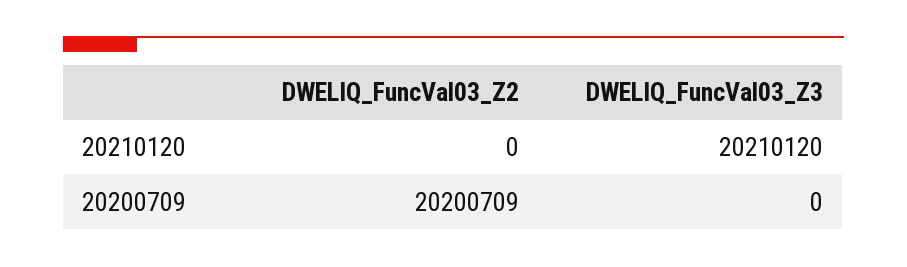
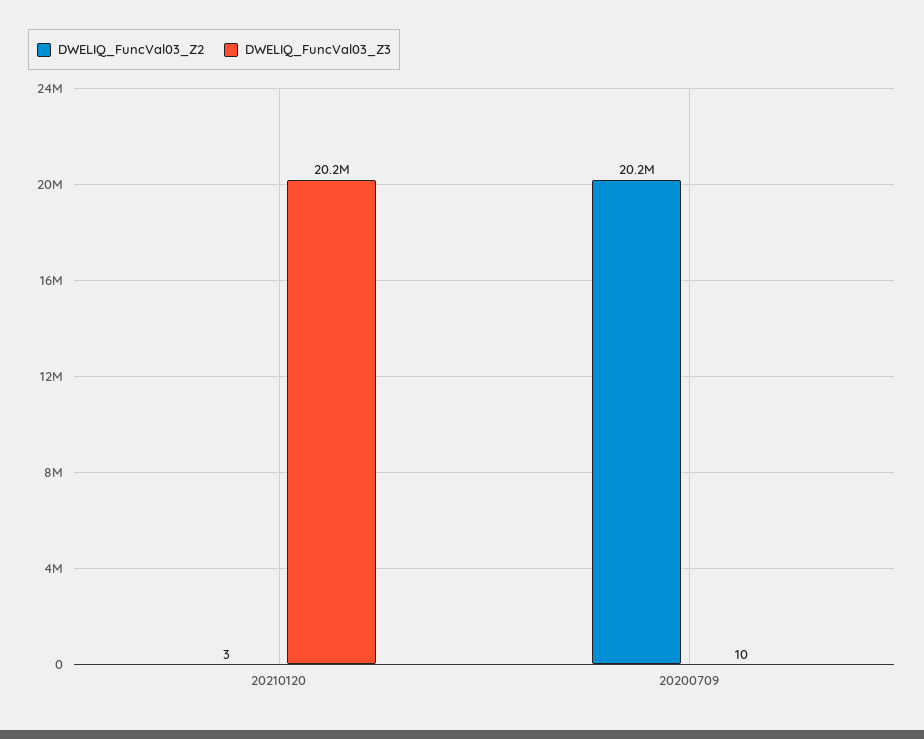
DWELIQ_FuncVal03_Z2, 20210120: 0 -> 3
DWELIQ_FuncVal03_Z3, 20200709: 0 -> 10

